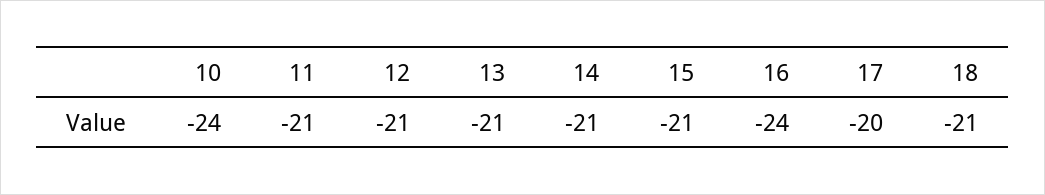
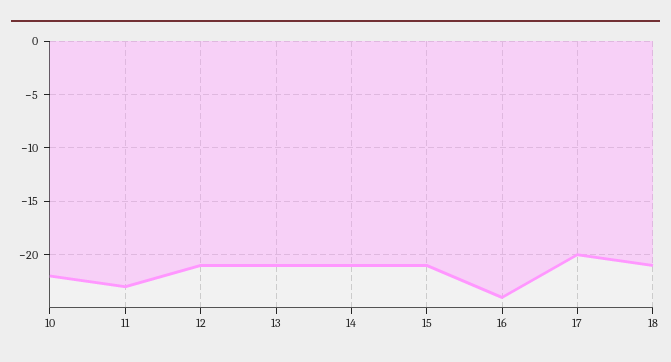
10: -24 -> -22
11: -21 -> -23

